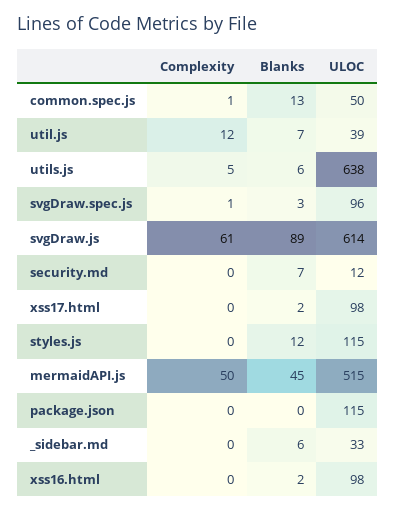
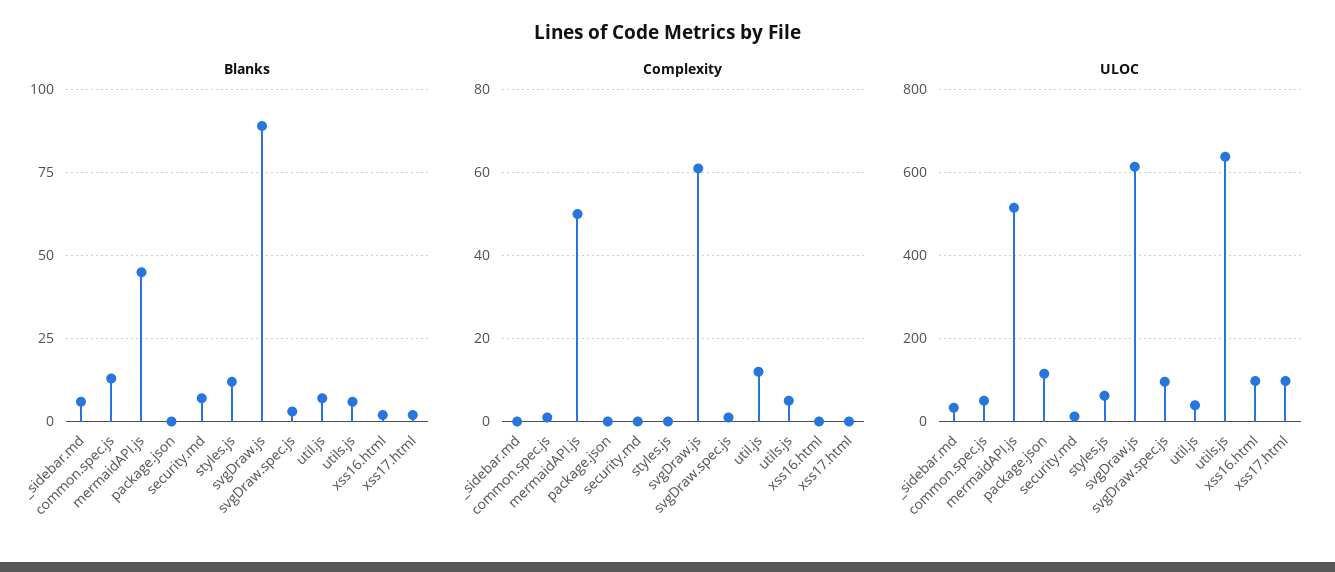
ULOC, styles.js: 115 -> 60

